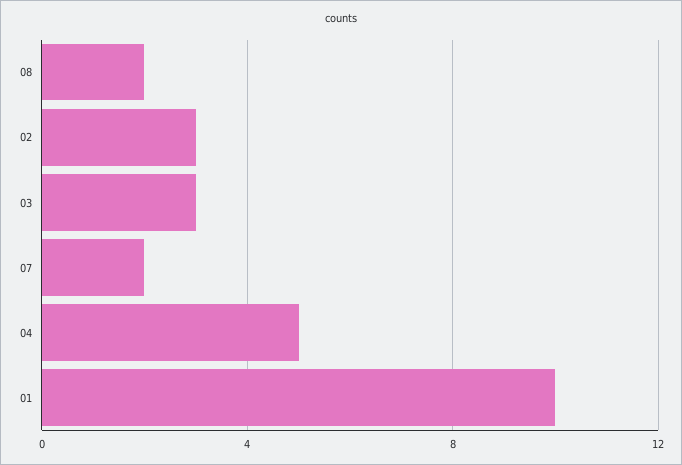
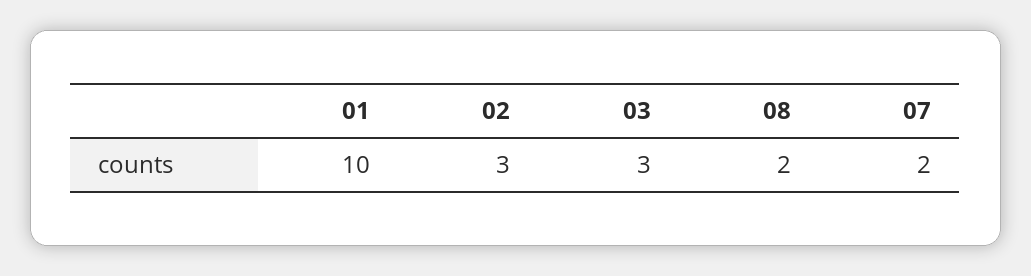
04: 5 -> none

